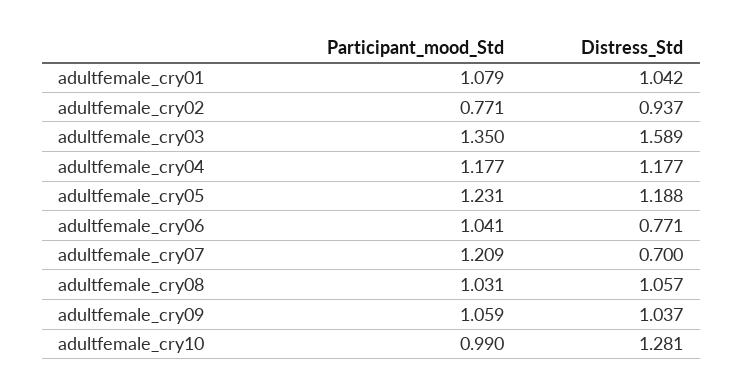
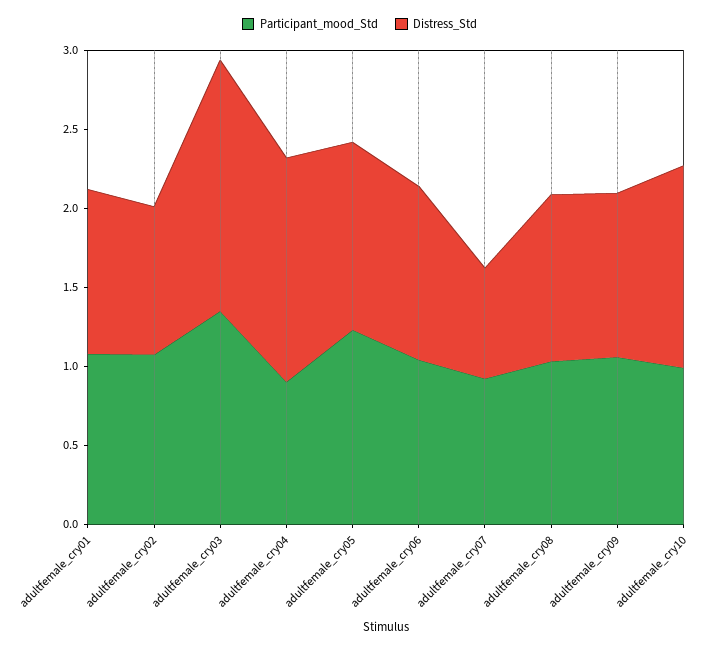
Participant_mood_Std, adultfemale_cry02: 0.771 -> 1.1
Participant_mood_Std, adultfemale_cry04: 1.177 -> 0.9
Distress_Std, adultfemale_cry04: 1.177 -> 1.4
Distress_Std, adultfemale_cry06: 0.771 -> 1.1
Participant_mood_Std, adultfemale_cry07: 1.209 -> 0.9

